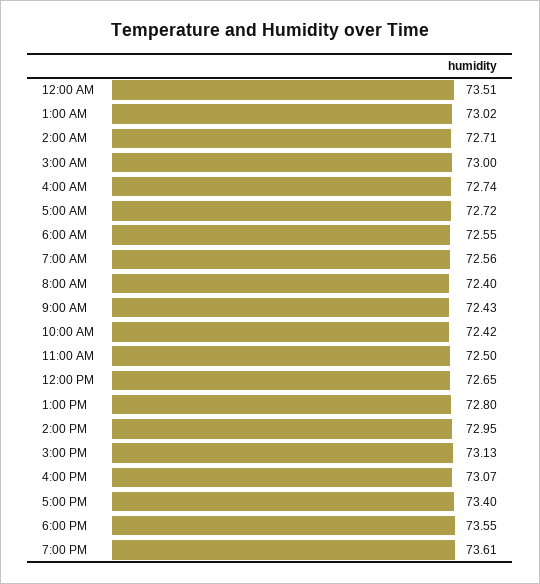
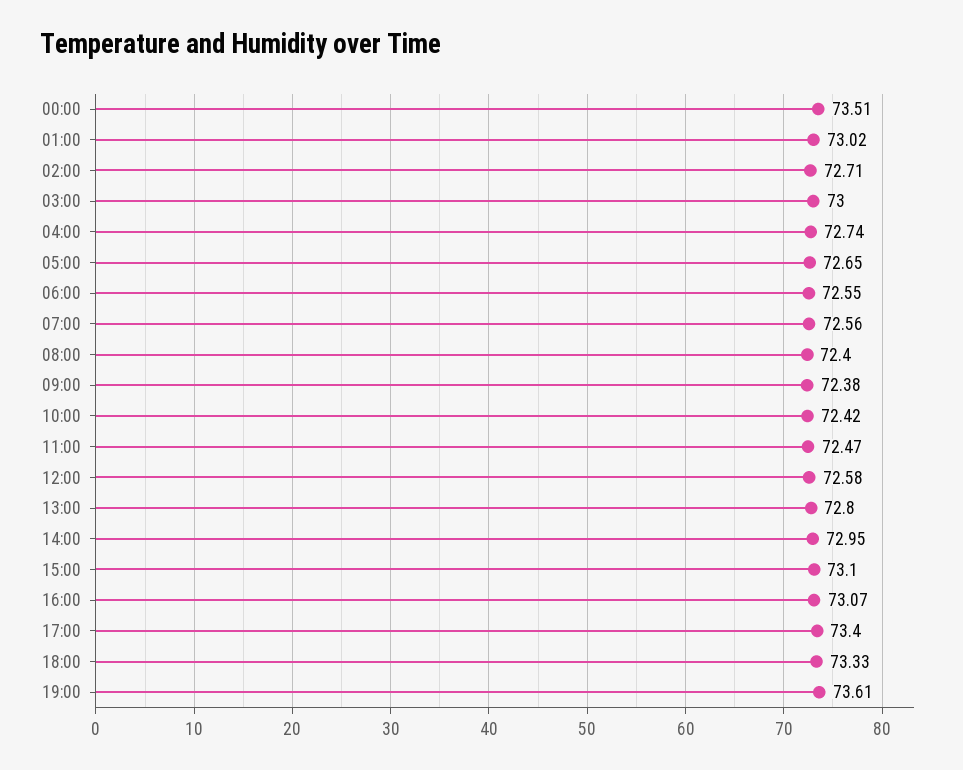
5:00 AM: 72.72 -> 72.65
9:00 AM: 72.43 -> 72.38
11:00 AM: 72.5 -> 72.47
12:00 PM: 72.65 -> 72.58
3:00 PM: 73.13 -> 73.1
6:00 PM: 73.55 -> 73.33

